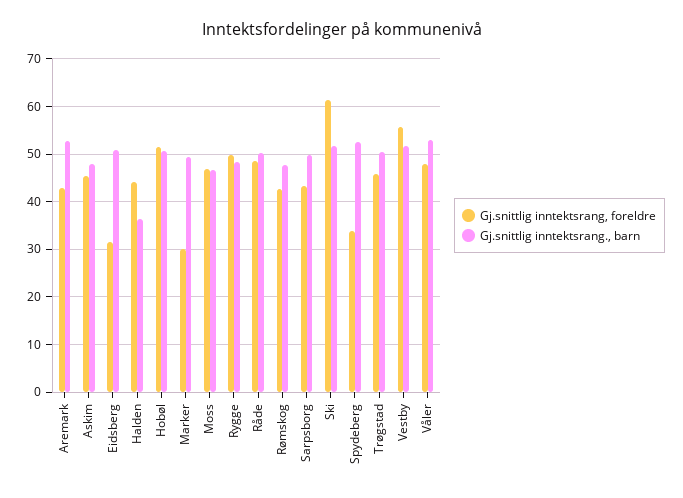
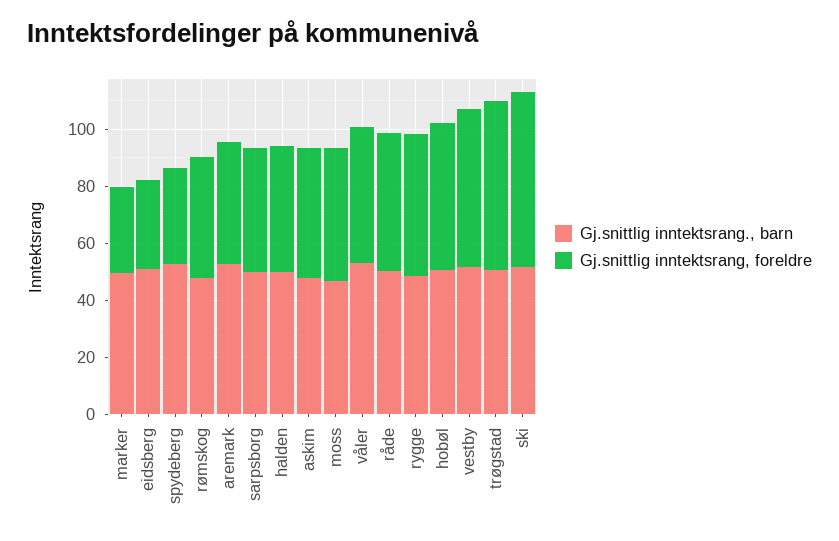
Gj.snittlig inntektsrang., barn, Halden: 36 -> 50
Gj.snittlig inntektsrang, foreldre, Trøgstad: 46 -> 60

